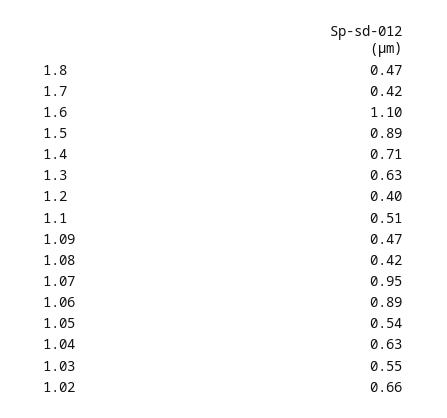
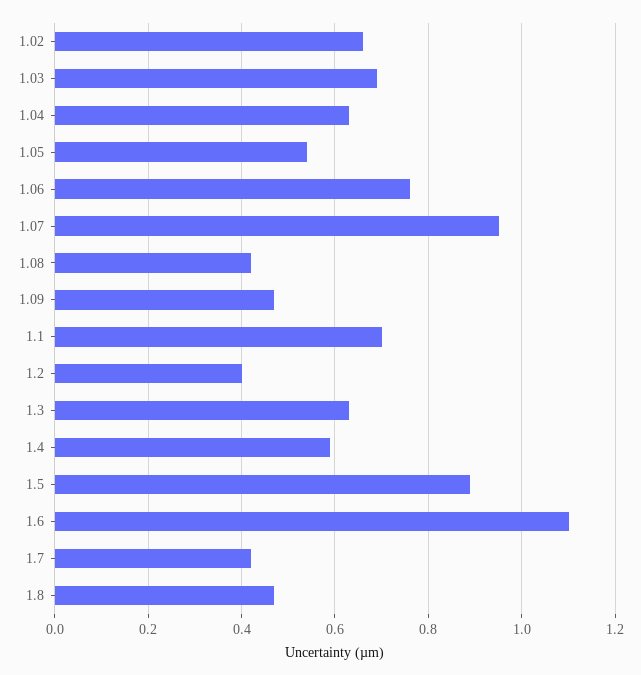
1.4: 0.71 -> 0.6
1.1: 0.51 -> 0.7
1.06: 0.89 -> 0.75
1.03: 0.55 -> 0.7

